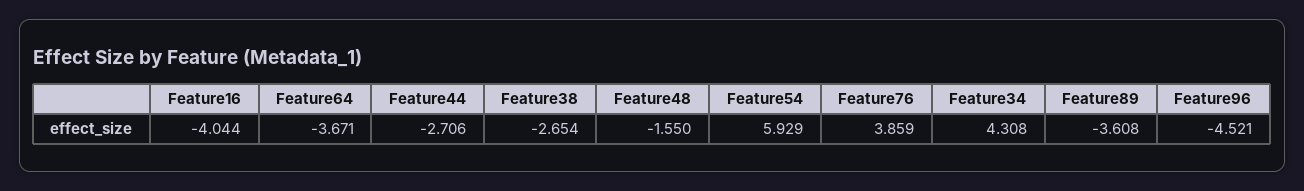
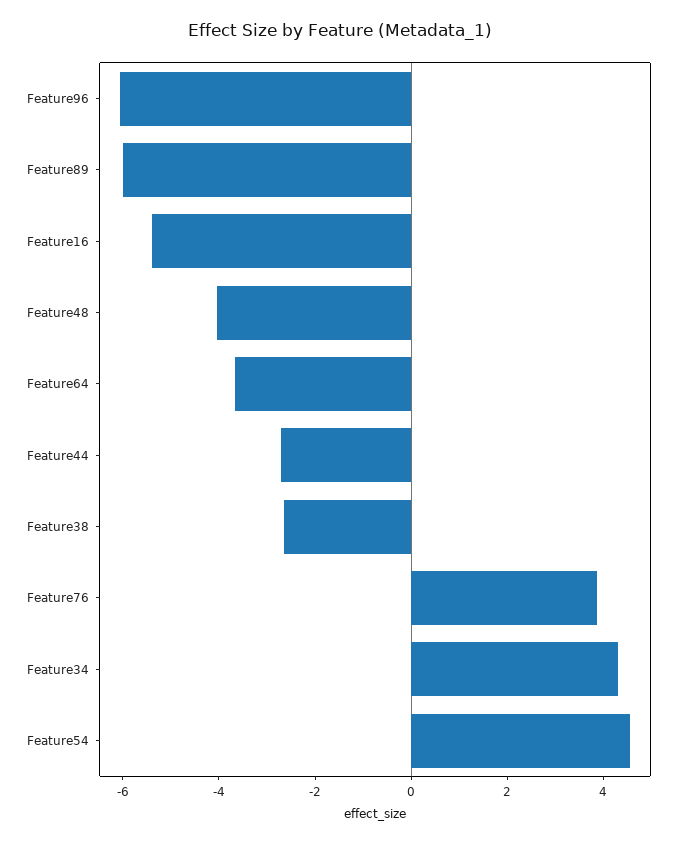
Feature16: -4.044 -> -5.5
Feature48: -1.55 -> -4
Feature54: 5.929 -> 4.5
Feature89: -3.608 -> -6
Feature96: -4.521 -> -6

